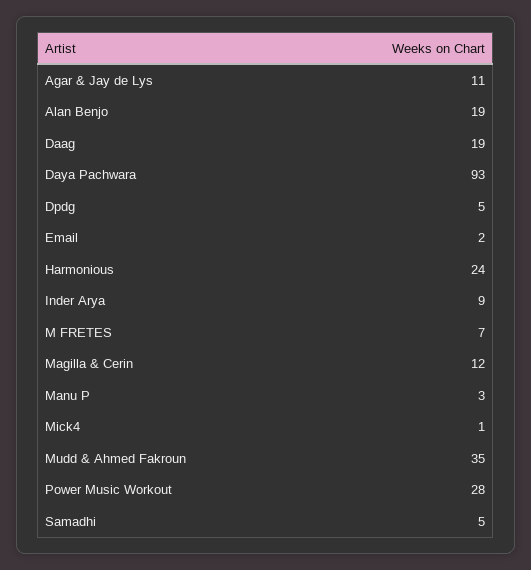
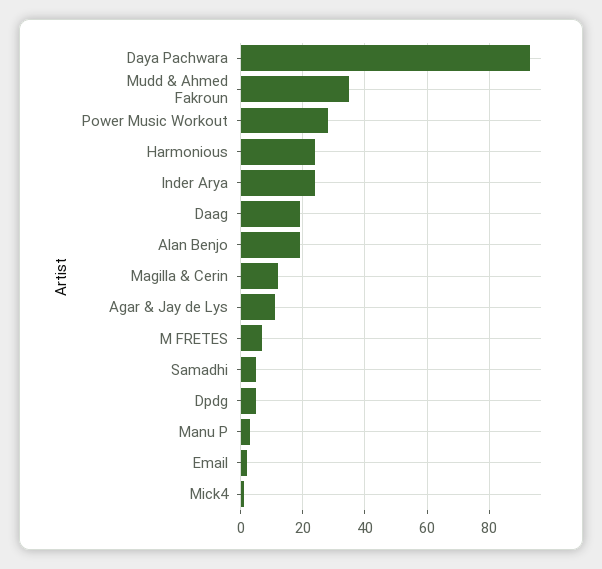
Inder Arya: 9 -> 25

